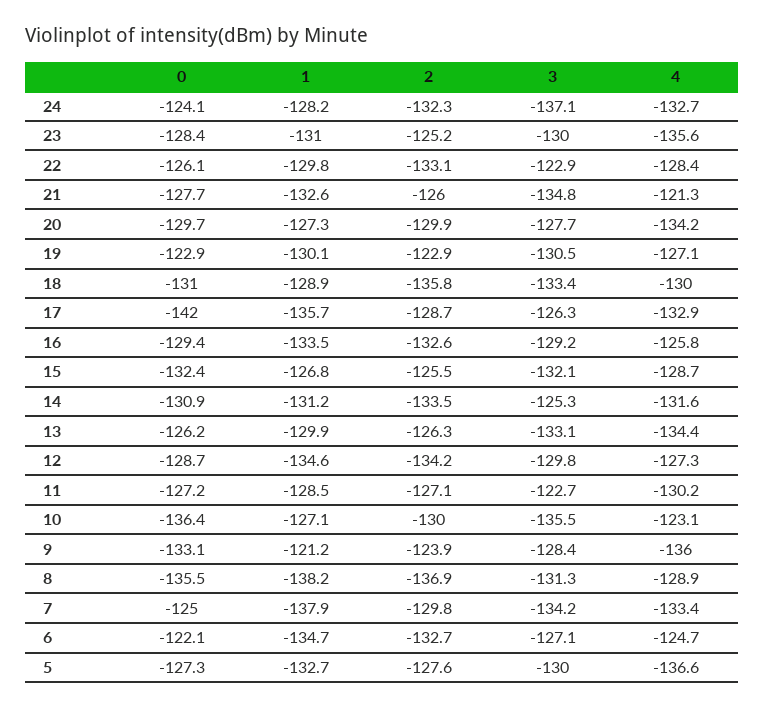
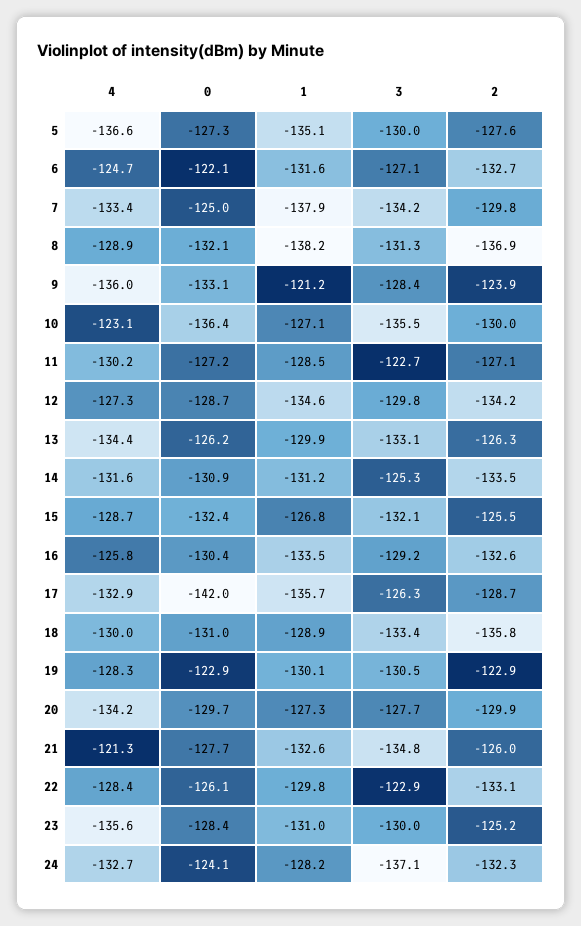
4, 19: -127.1 -> -128.3
0, 16: -129.4 -> -130.4
0, 8: -135.5 -> -132.1
1, 6: -134.7 -> -131.6
1, 5: -132.7 -> -135.1

